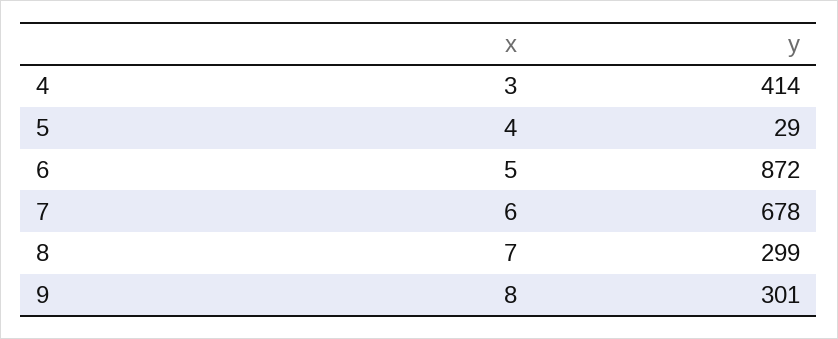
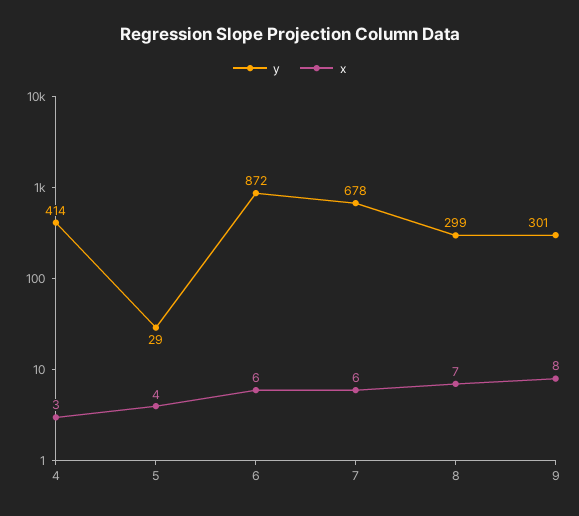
x, 6: 5 -> 6

